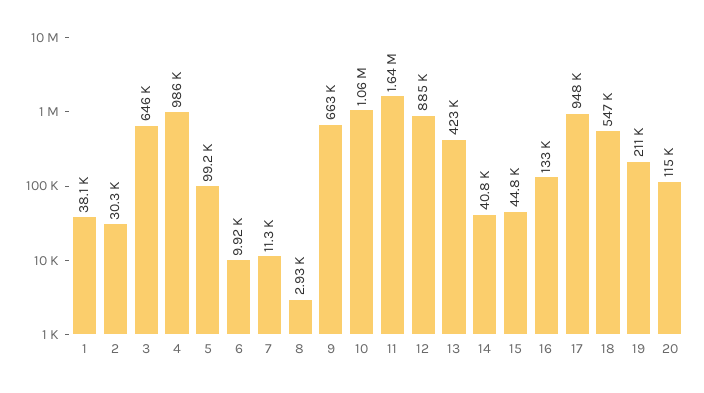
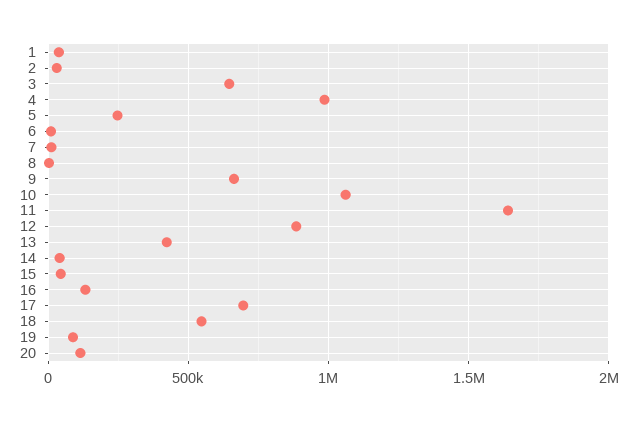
5: 99200 -> 250000
17: 948000 -> 700000
19: 211000 -> 100000

